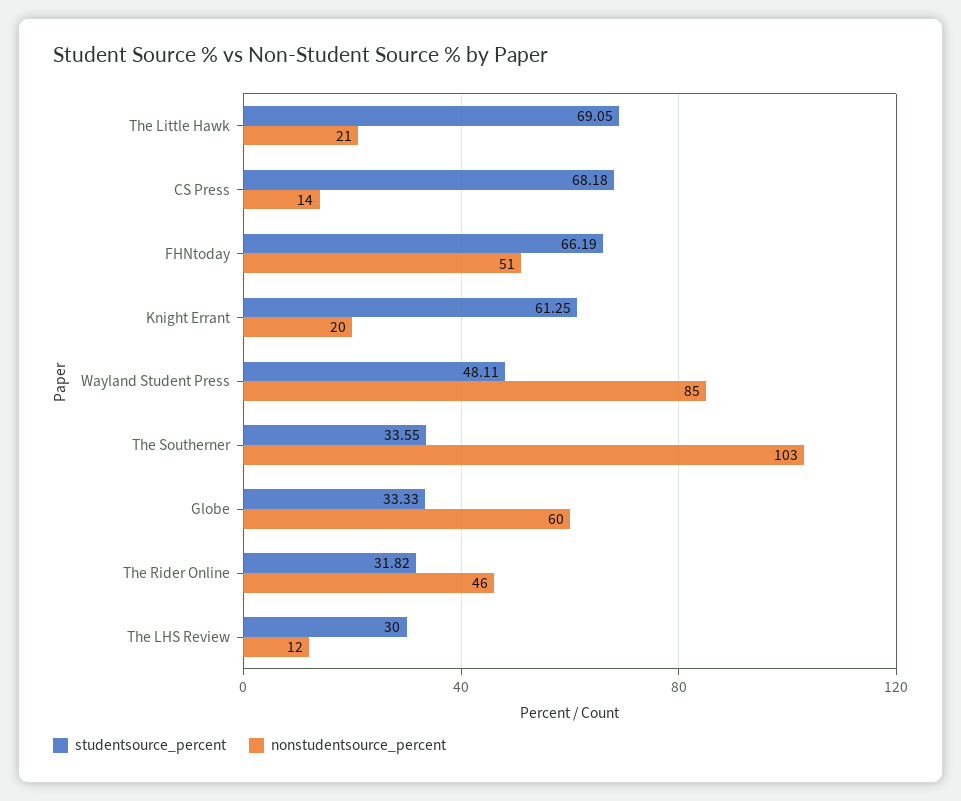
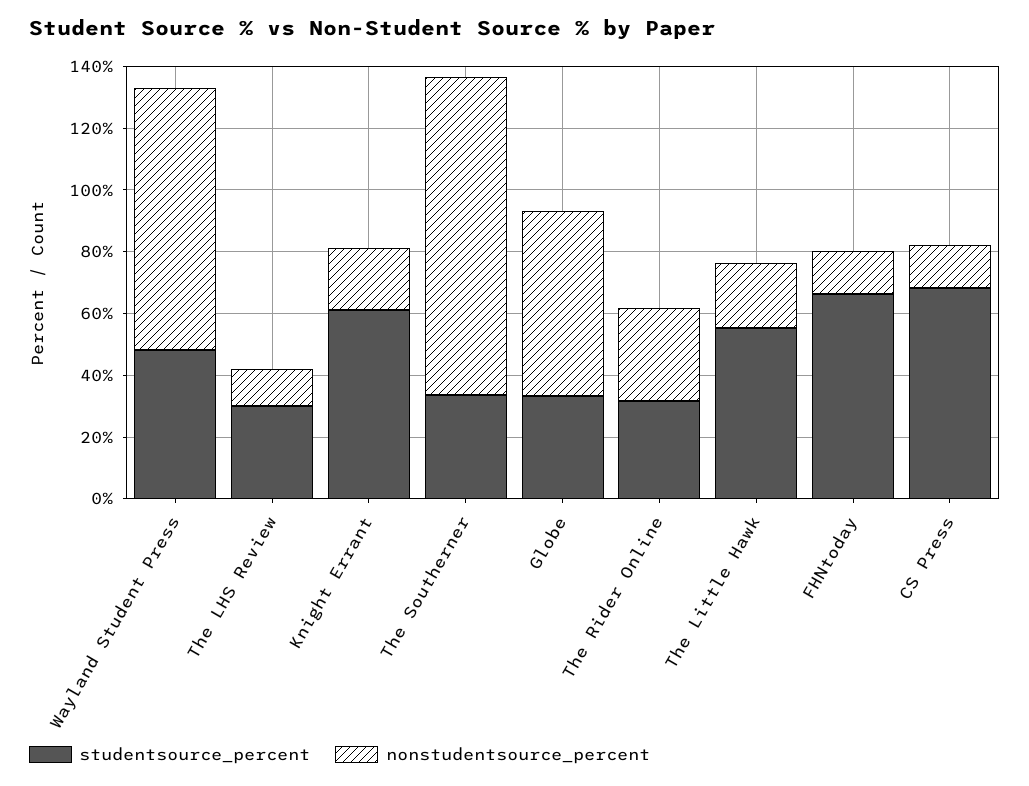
studentsource_percent, The Little Hawk: 69.05 -> 55
nonstudentsource_percent, FHNtoday: 51 -> 15
nonstudentsource_percent, The Rider Online: 46 -> 30

